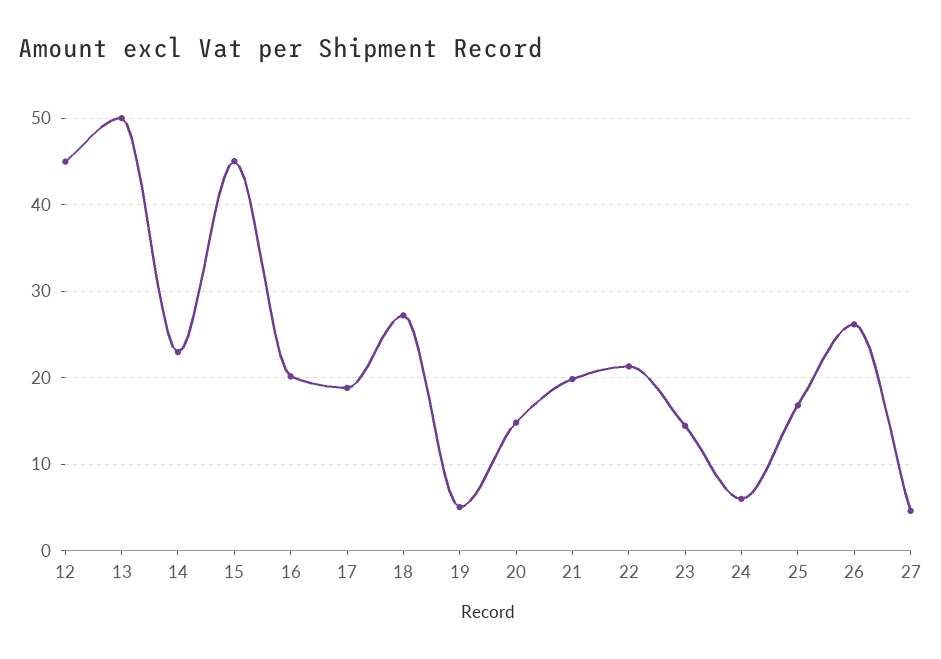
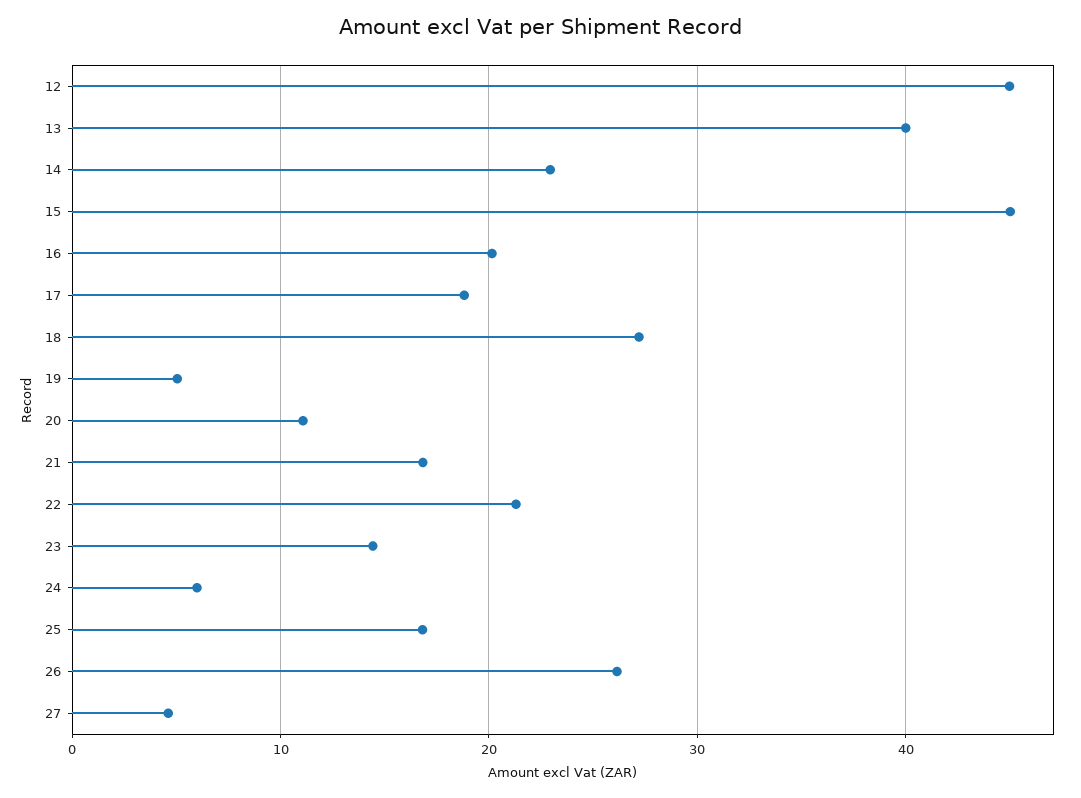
13: 50 -> 40
20: 15 -> 11
21: 20 -> 17

